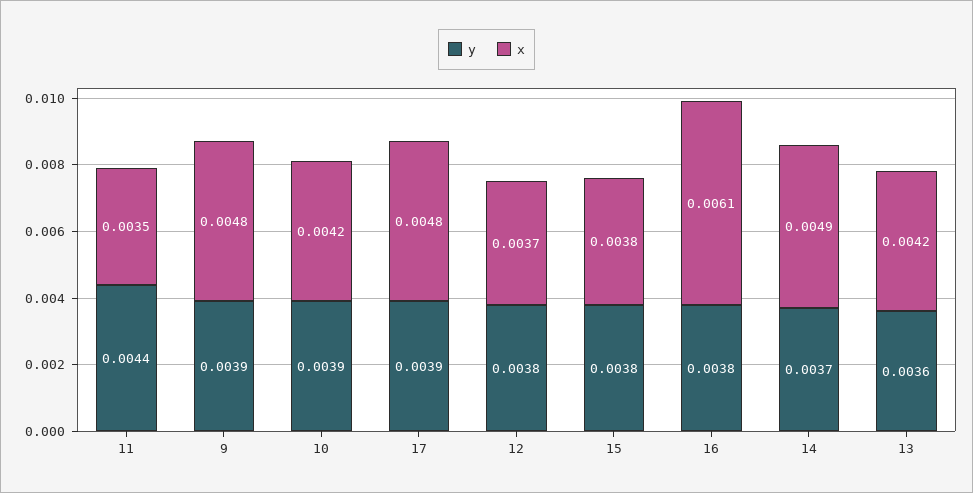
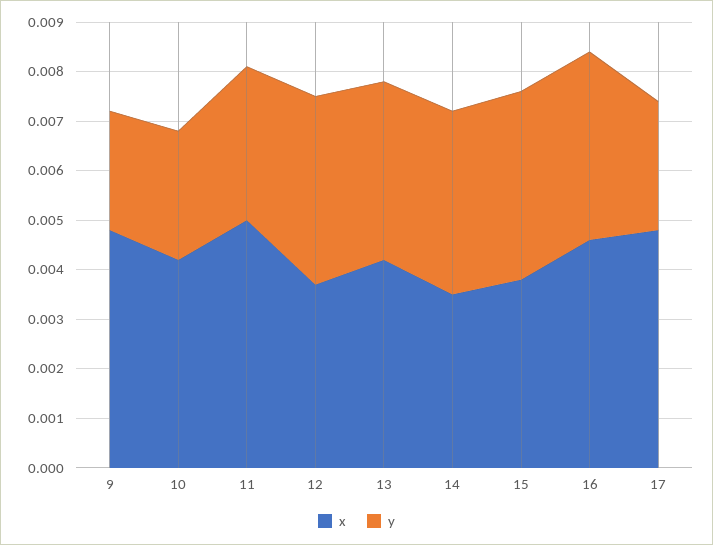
y, 11: 0.0044 -> 0.003
x, 11: 0.0035 -> 0.005
y, 9: 0.0039 -> 0.0025
y, 10: 0.0039 -> 0.0025
y, 17: 0.0039 -> 0.0025
x, 16: 0.0061 -> 0.0045
x, 14: 0.0049 -> 0.0035

